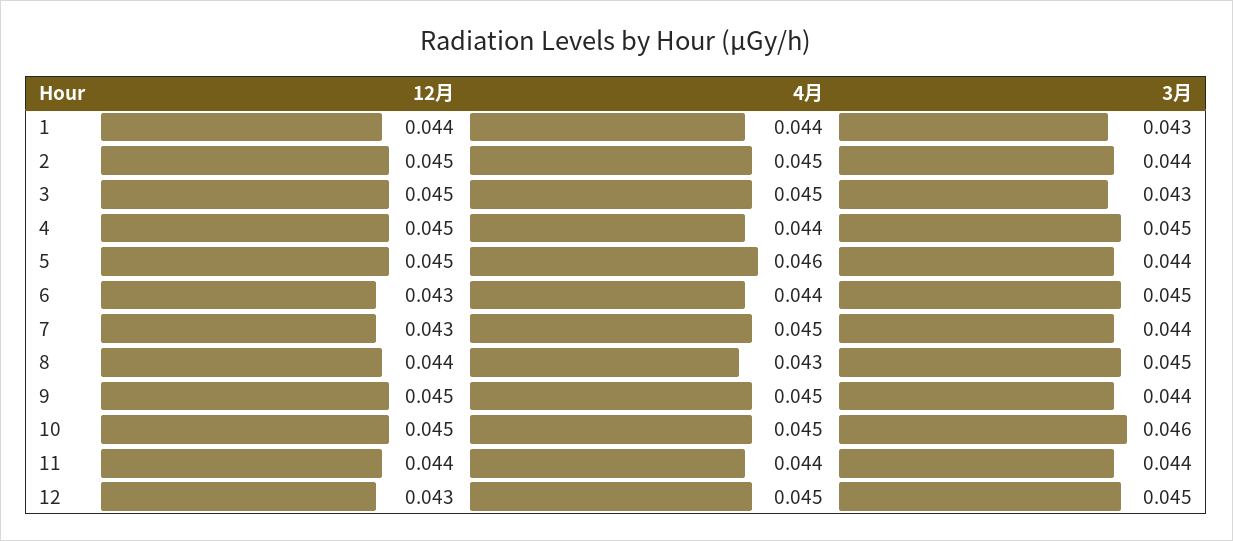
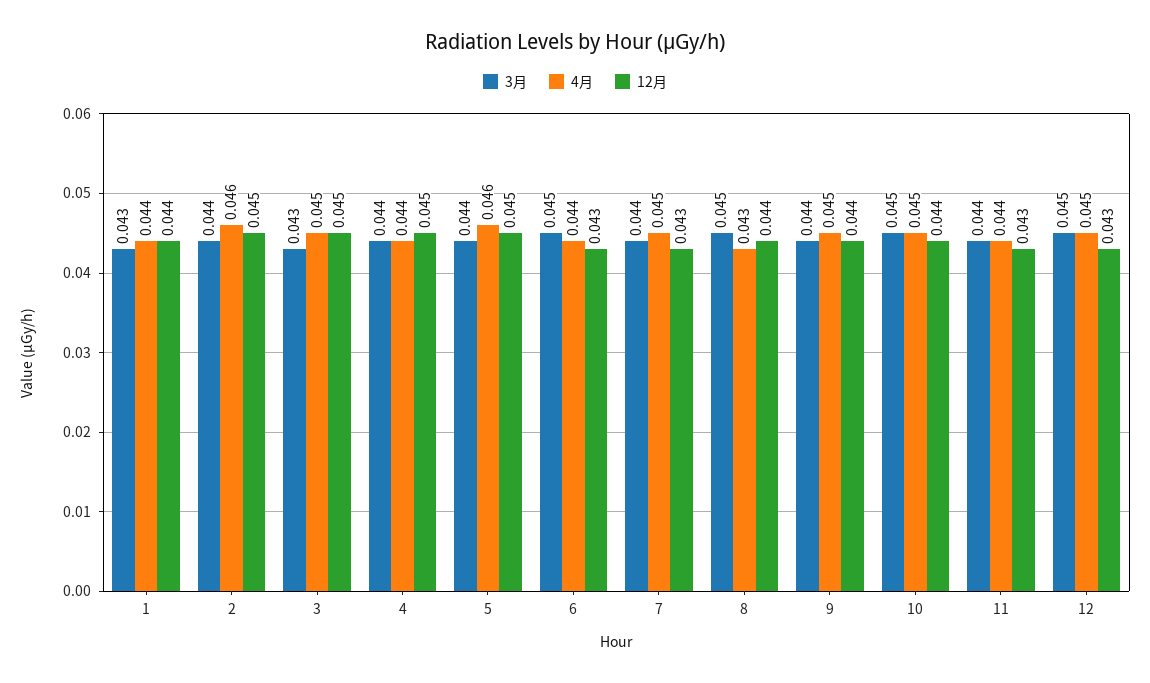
4月, 2: 0.045 -> 0.046
3月, 4: 0.045 -> 0.044
12月, 9: 0.045 -> 0.044
12月, 10: 0.045 -> 0.044
3月, 10: 0.046 -> 0.045
12月, 11: 0.044 -> 0.043

